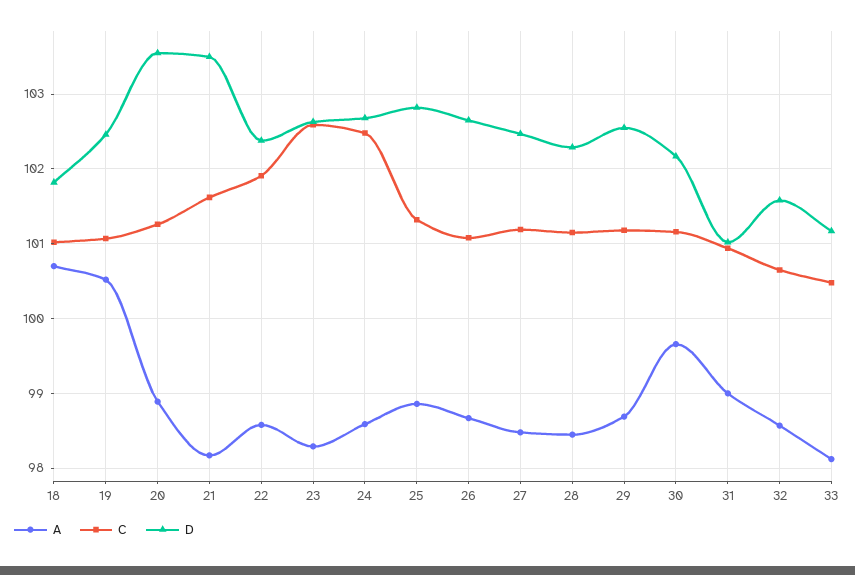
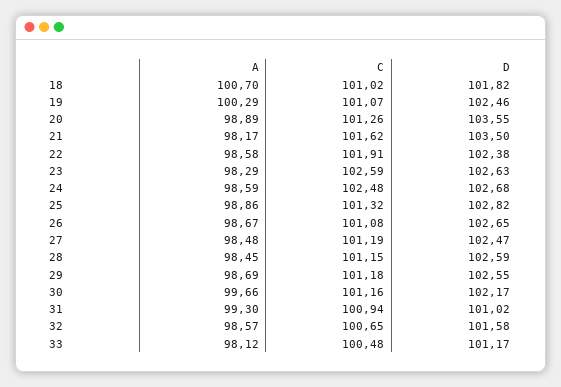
A, 19: 100.5 -> 100.29
D, 28: 102.3 -> 102.59
A, 31: 99 -> 99.3

